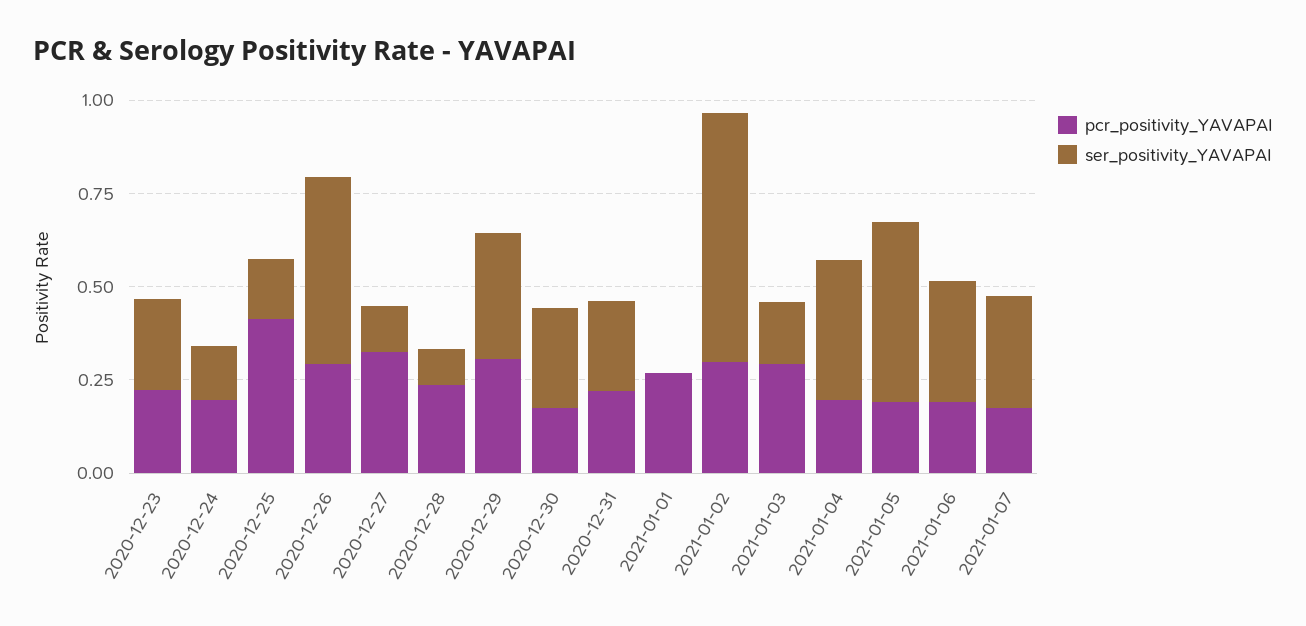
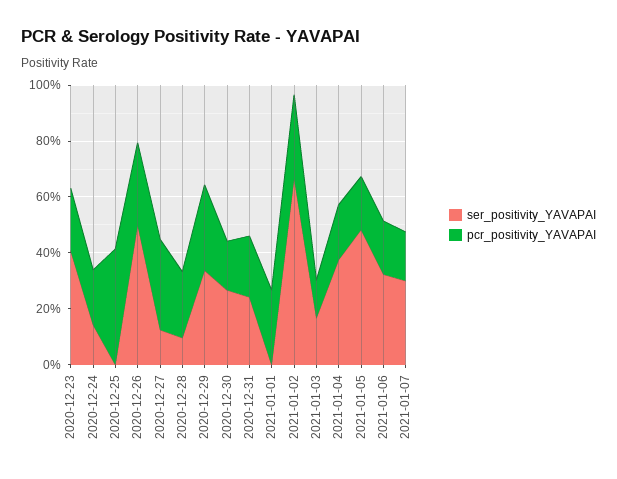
ser_positivity_YAVAPAI, 2020-12-23: 0.25 -> 0.4
ser_positivity_YAVAPAI, 2020-12-25: 0.15 -> 0
pcr_positivity_YAVAPAI, 2021-01-03: 0.3 -> 0.15

